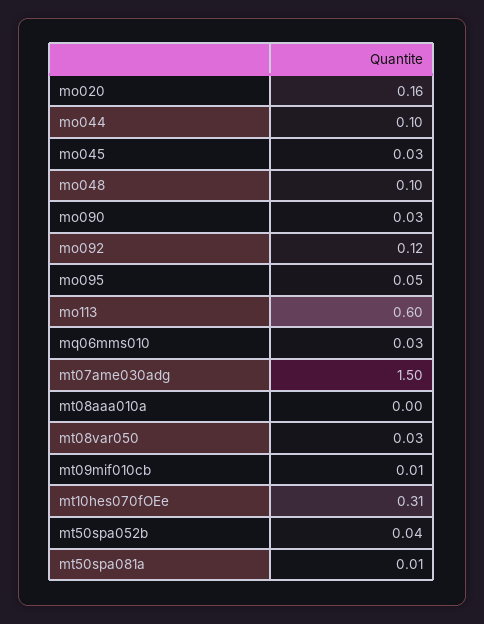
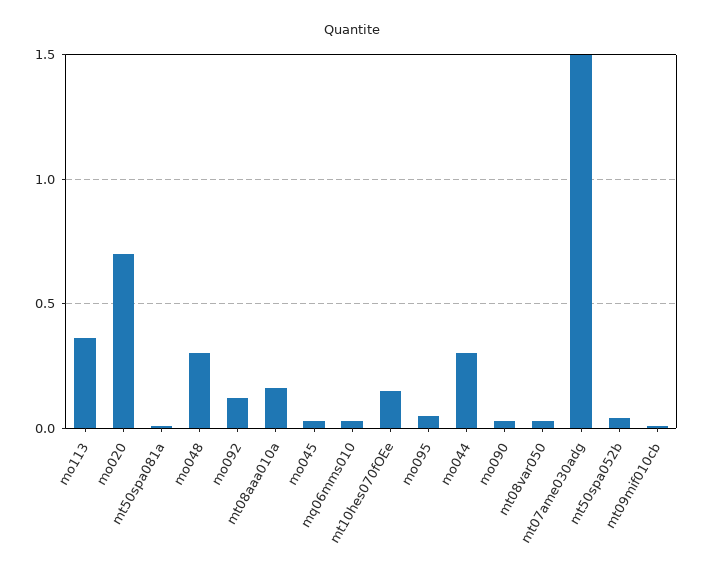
mo020: 0.16 -> 0.7
mo044: 0.1 -> 0.3
mo048: 0.1 -> 0.3
mo113: 0.6 -> 0.35
mt08aaa010a: 0 -> 0.15
mt10hes070fOEe: 0.31 -> 0.15

